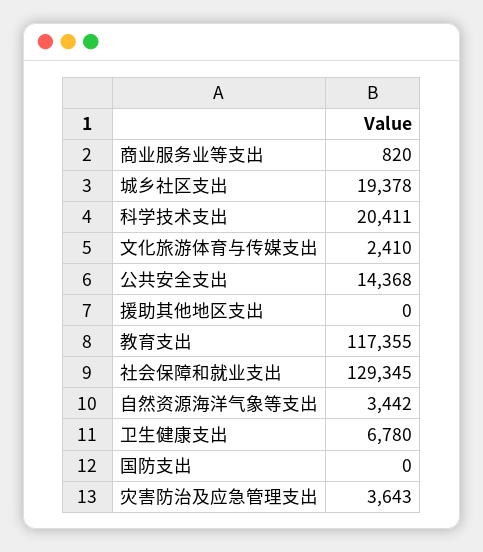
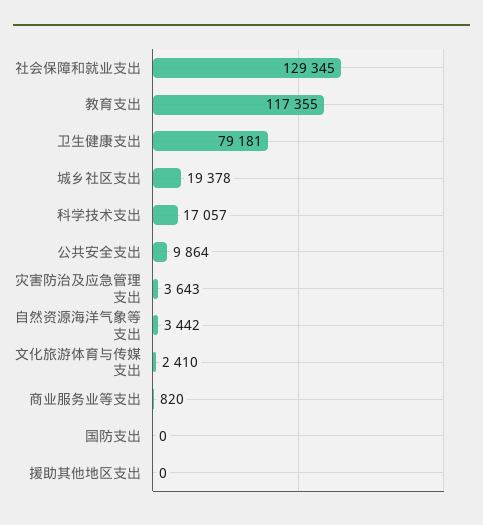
科学技术支出: 20411 -> 17057
公共安全支出: 14368 -> 9864
卫生健康支出: 6780 -> 79181

